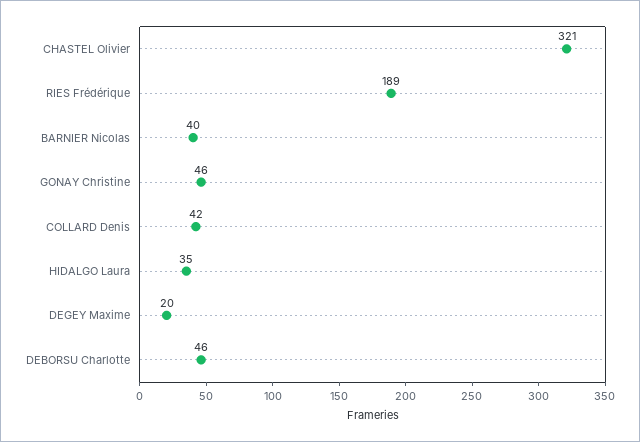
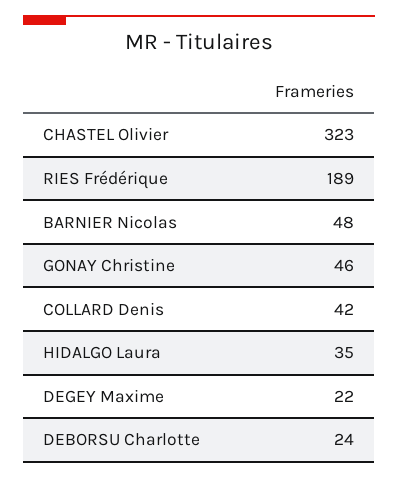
CHASTEL Olivier: 321 -> 323
BARNIER Nicolas: 40 -> 48
DEGEY Maxime: 20 -> 22
DEBORSU Charlotte: 46 -> 24

